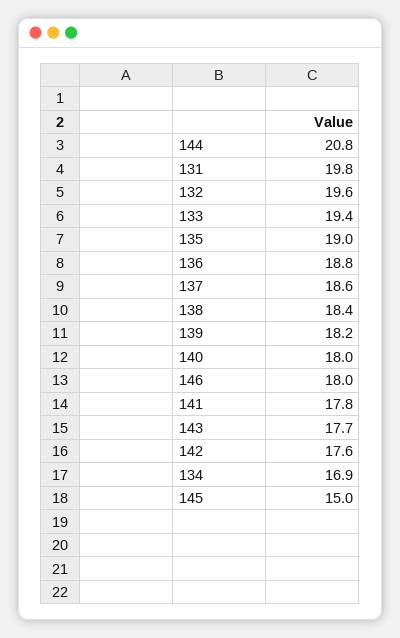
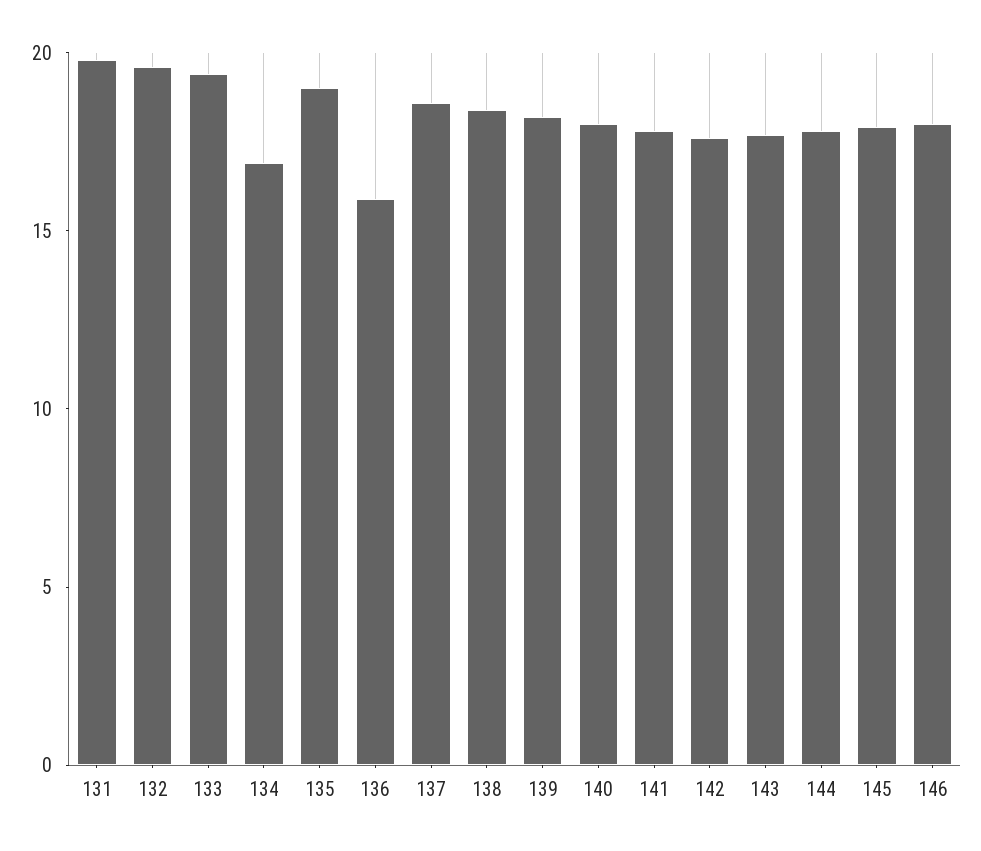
144: 20.8 -> 18
136: 18.8 -> 16
145: 15 -> 18

